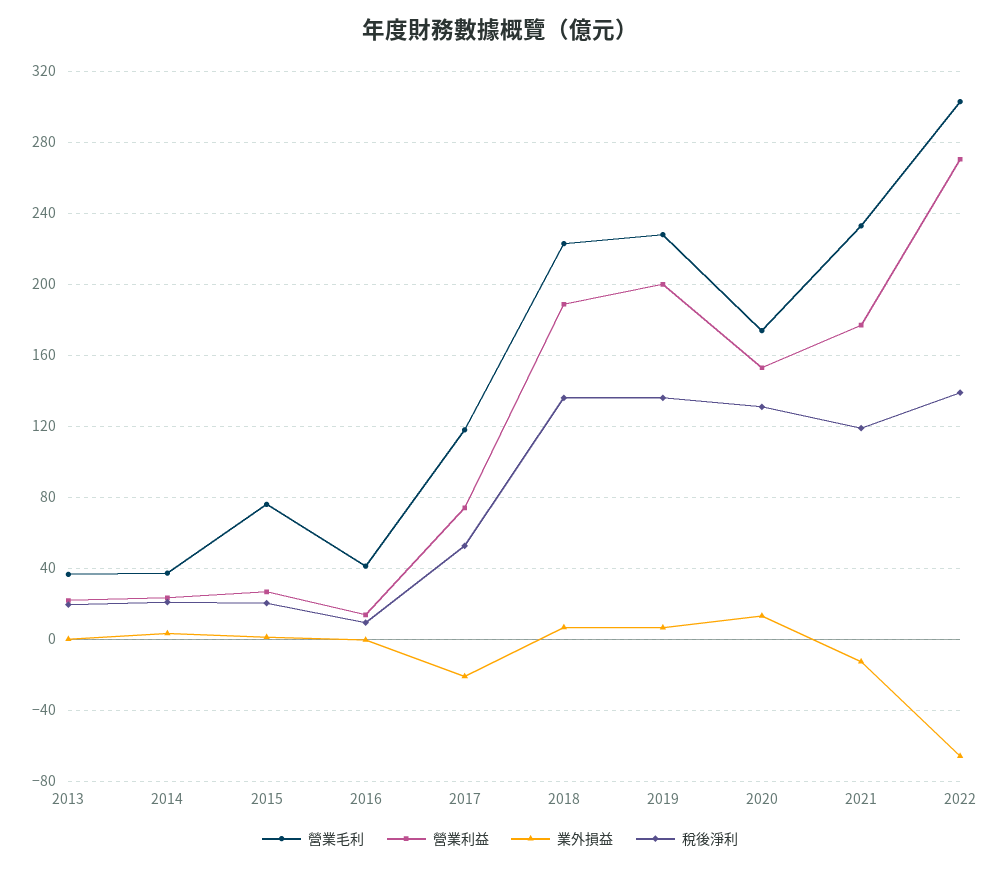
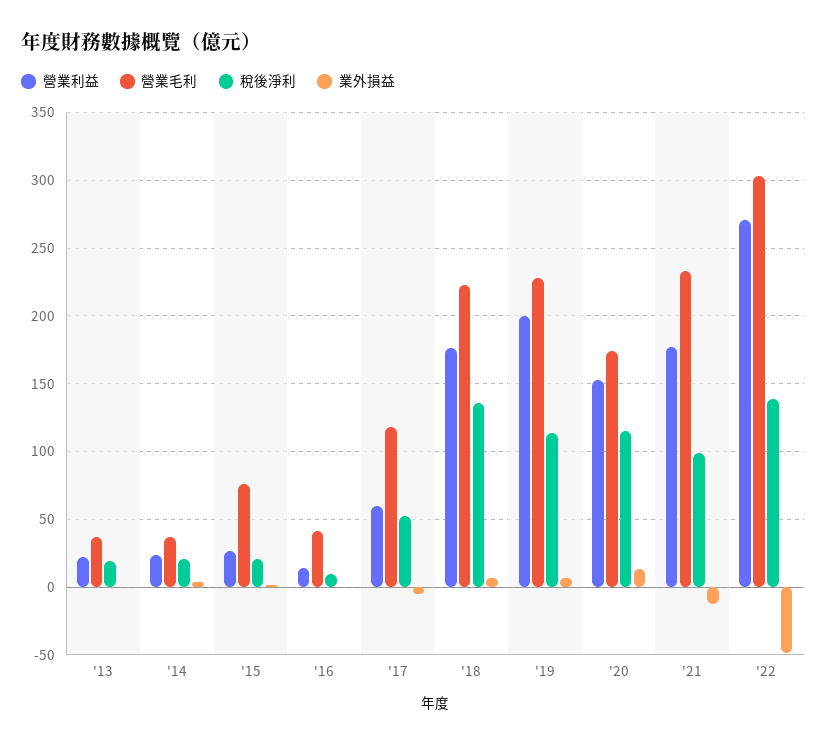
營業利益, 2017: 75 -> 60
業外損益, 2017: -20 -> -5
營業利益, 2018: 190 -> 175
稅後淨利, 2019: 135 -> 115
稅後淨利, 2020: 130 -> 115
稅後淨利, 2021: 120 -> 100
業外損益, 2022: -65 -> -50

